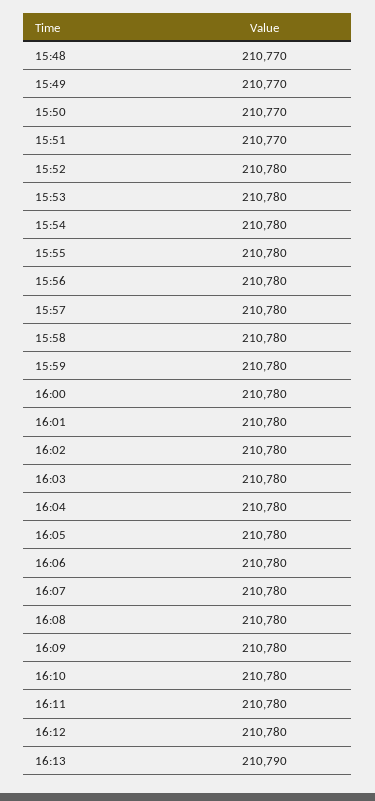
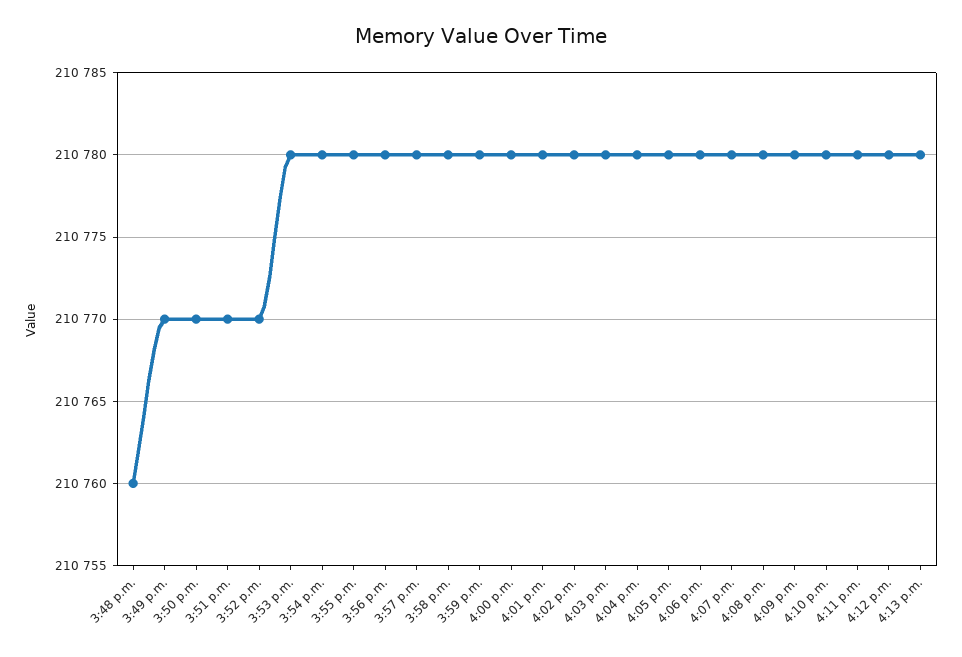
15:48: 210770 -> 210760
15:52: 210780 -> 210770
16:13: 210790 -> 210780

